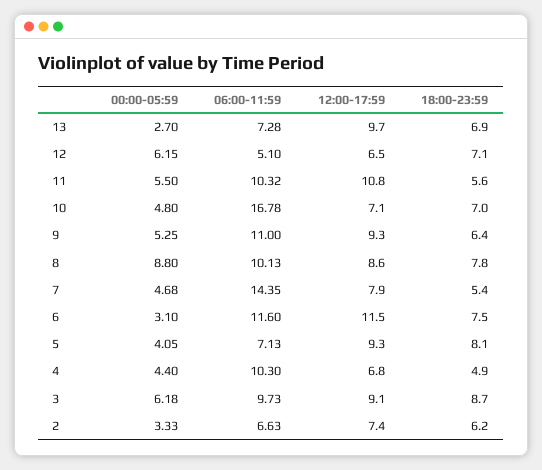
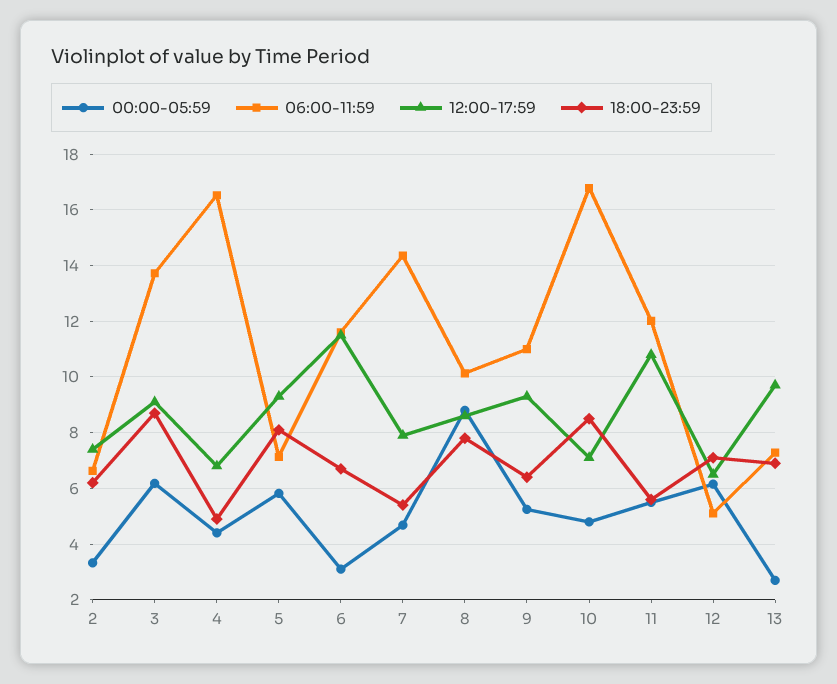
06:00-11:59, 11: 10.32 -> 12
18:00-23:59, 10: 7 -> 8.5
18:00-23:59, 6: 7.5 -> 6.75
00:00-05:59, 5: 4.05 -> 5.75
06:00-11:59, 4: 10.3 -> 16.5
06:00-11:59, 3: 9.73 -> 13.75

